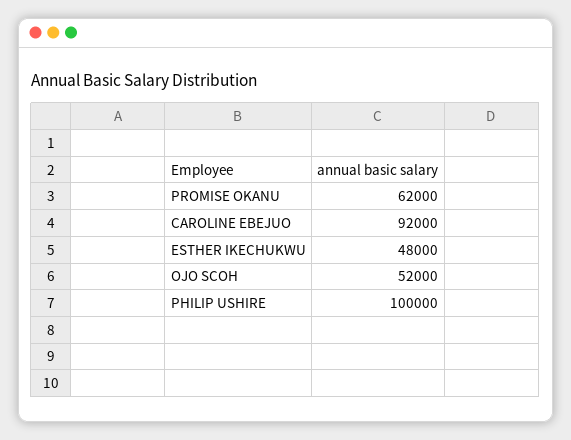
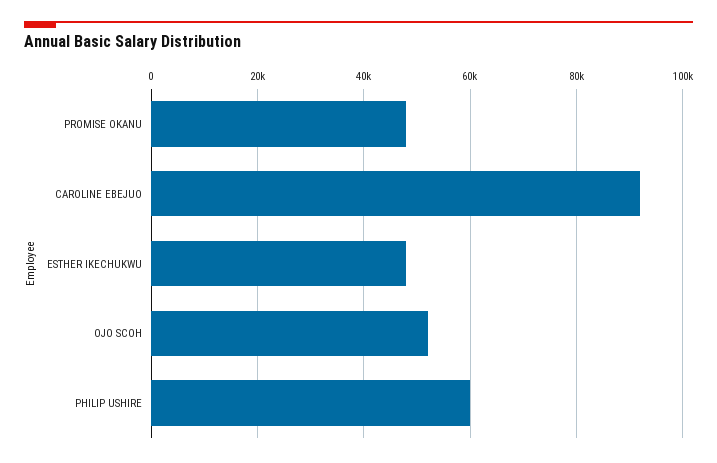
PROMISE OKANU: 62000 -> 48000
PHILIP USHIRE: 100000 -> 60000

